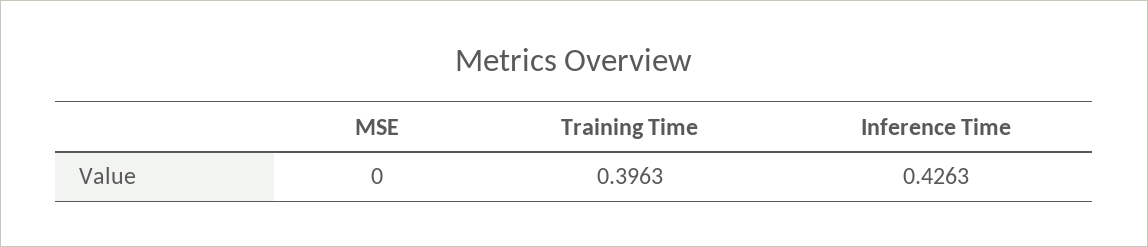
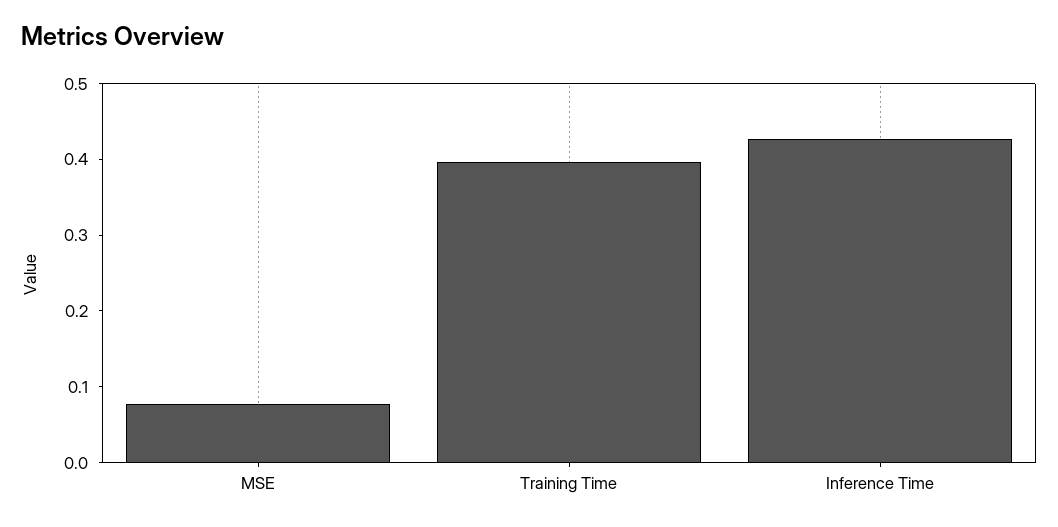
MSE: 0 -> 0.08

